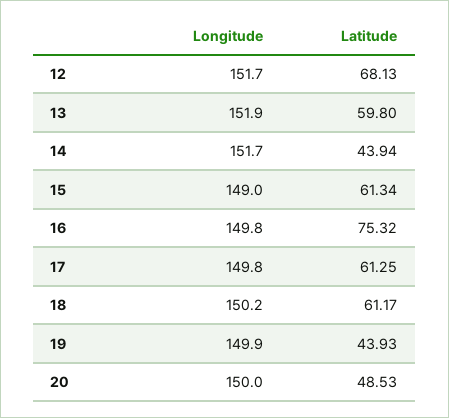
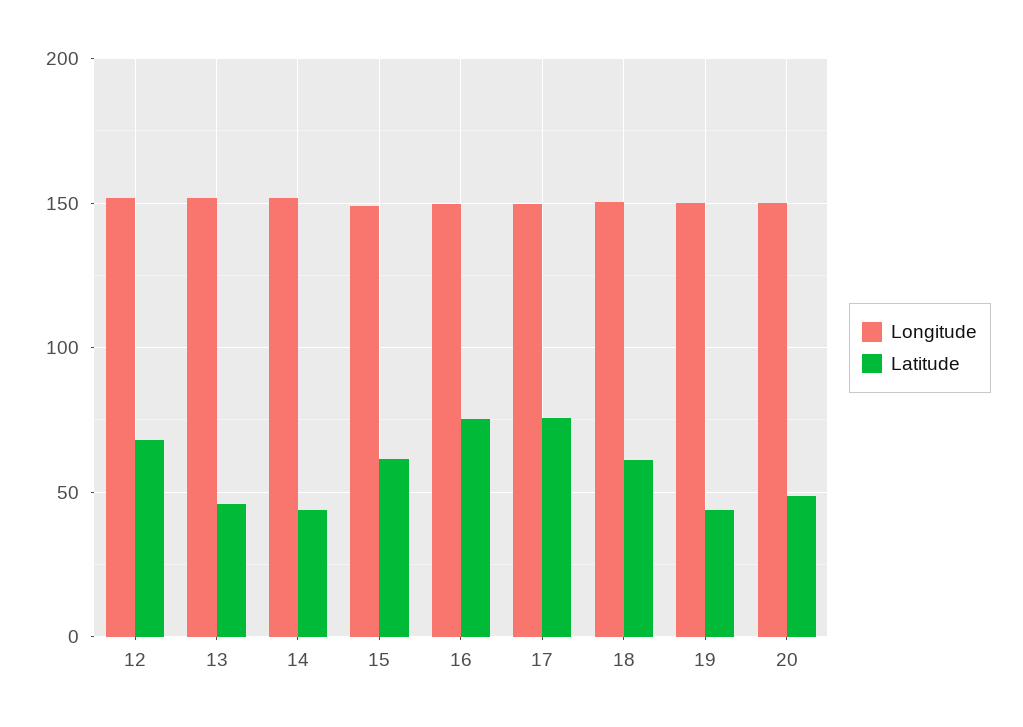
Latitude, 13: 59.8 -> 45
Latitude, 17: 61.25 -> 75

